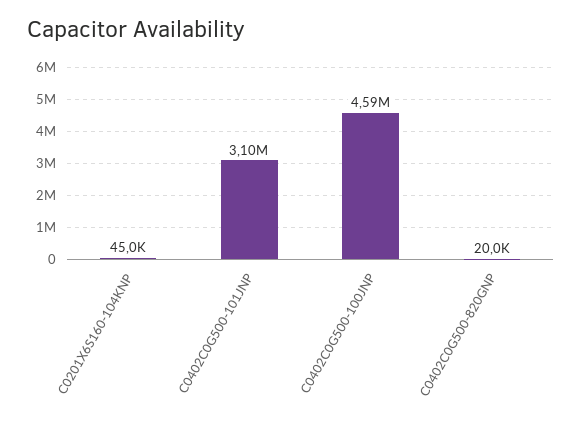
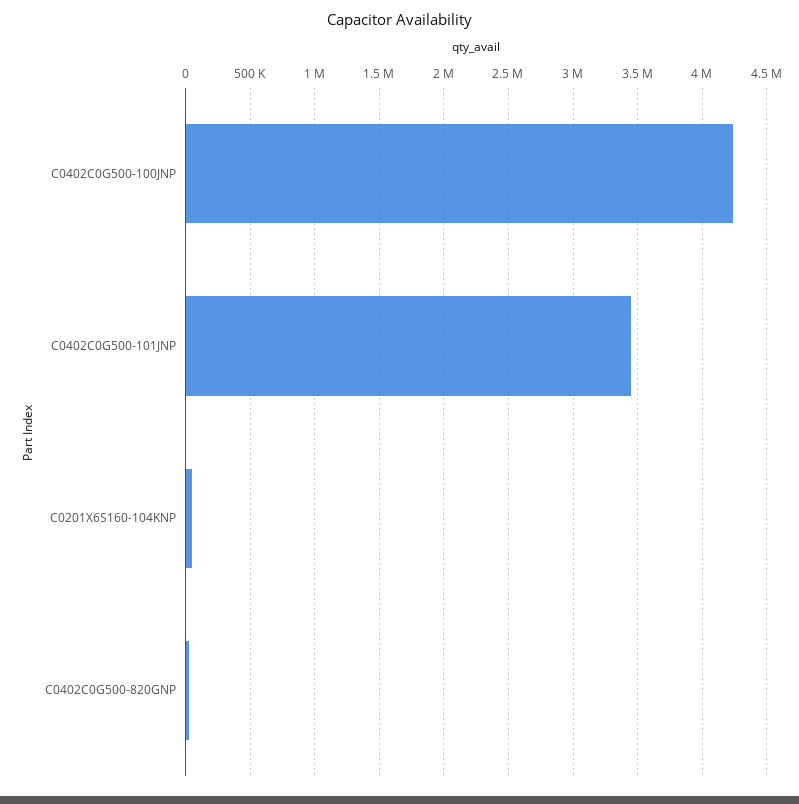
C0402C0G500-101JNP: 3100000 -> 3450000
C0402C0G500-100JNP: 4590000 -> 4250000

